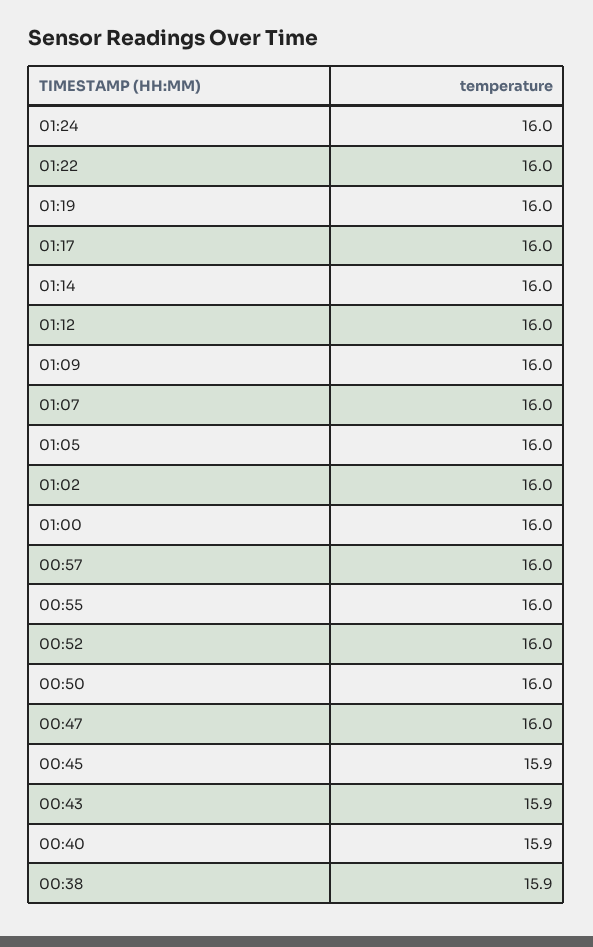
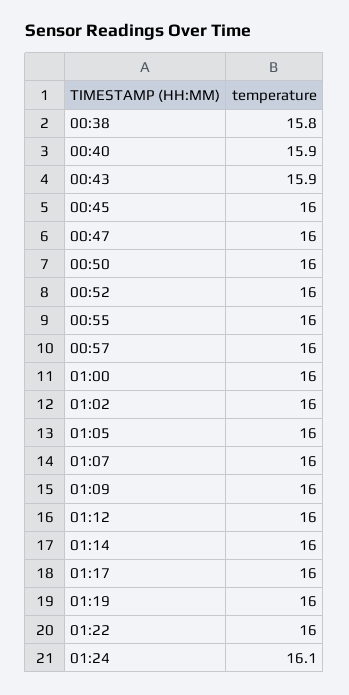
01:24: 16 -> 16.1
00:45: 15.9 -> 16
00:38: 15.9 -> 15.8

